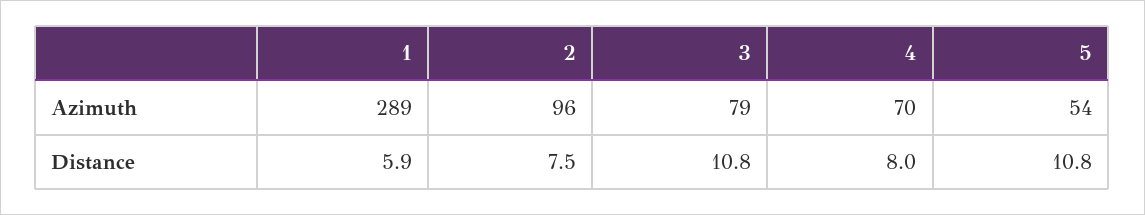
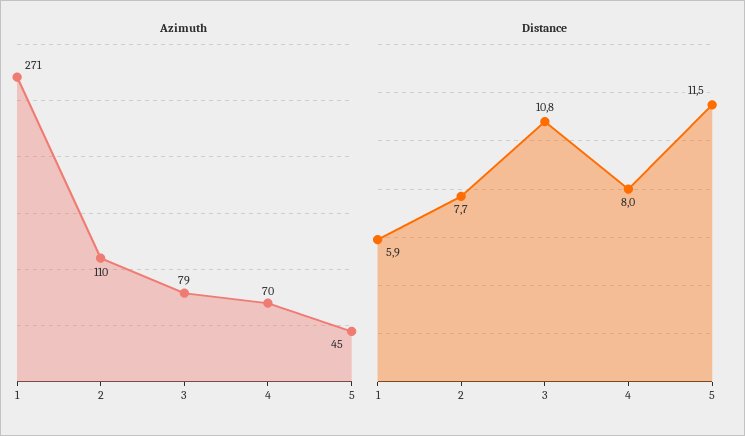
Azimuth, 1: 289 -> 271
Azimuth, 2: 96 -> 110
Azimuth, 5: 54 -> 45
Distance, 2: 7.5 -> 7.7
Distance, 5: 10.8 -> 11.5

